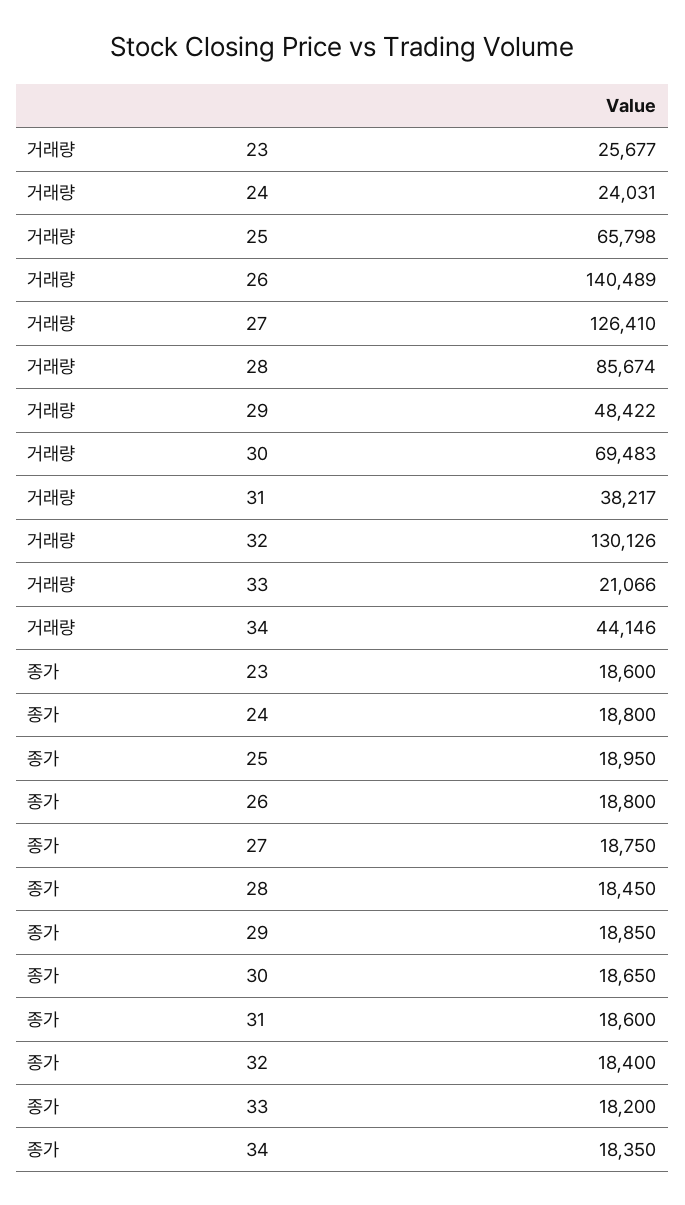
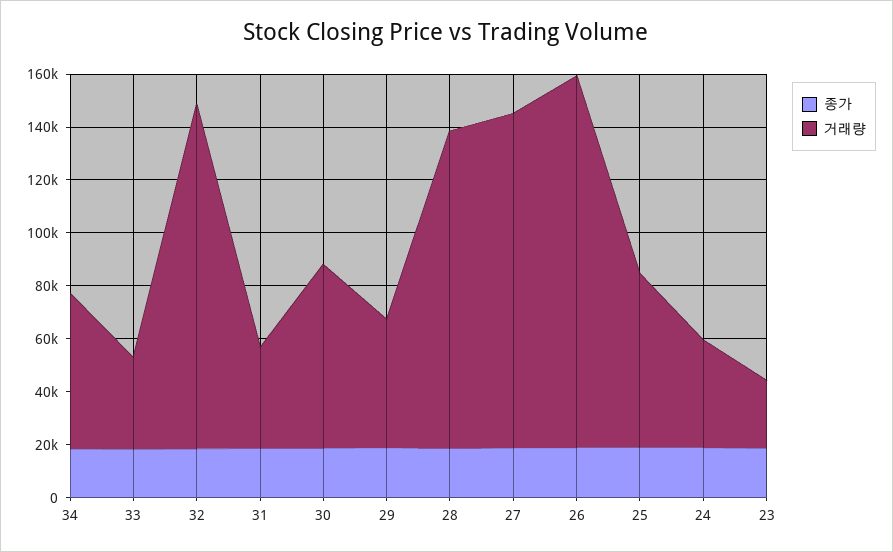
거래량, 24: 24031 -> 40000
거래량, 28: 85674 -> 120000
거래량, 33: 21066 -> 35000
거래량, 34: 44146 -> 60000

